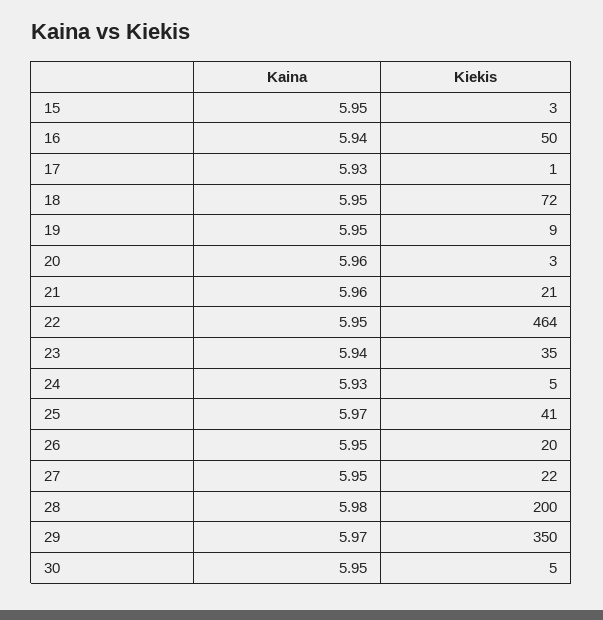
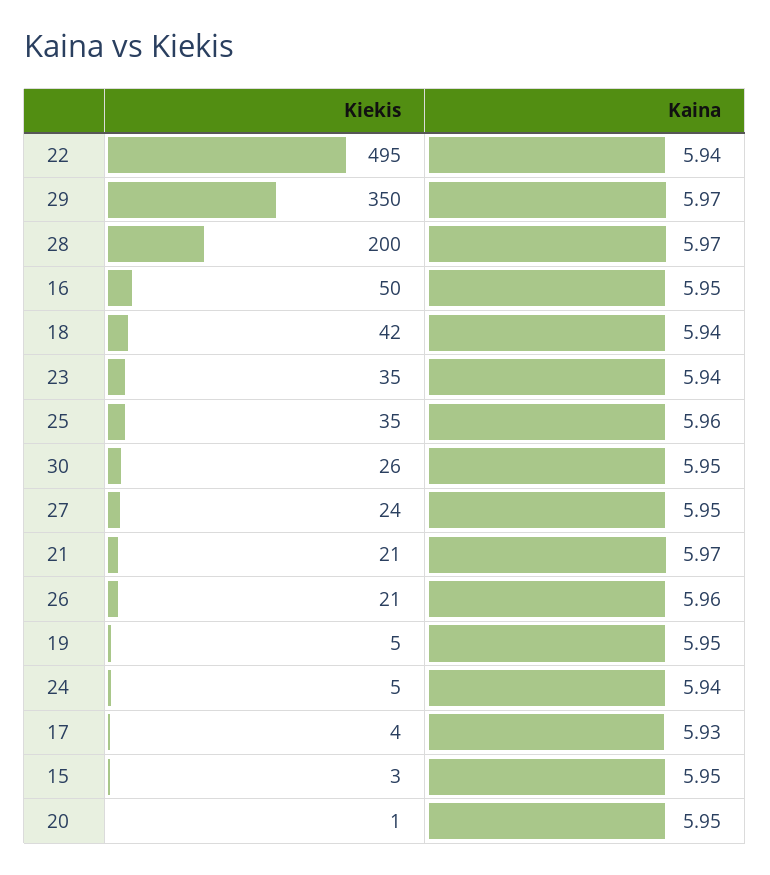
Kaina, 16: 5.94 -> 5.95
Kiekis, 17: 1 -> 4
Kaina, 18: 5.95 -> 5.94
Kiekis, 18: 72 -> 42
Kiekis, 19: 9 -> 5
Kaina, 20: 5.96 -> 5.95
Kiekis, 20: 3 -> 1
Kaina, 21: 5.96 -> 5.97
Kaina, 22: 5.95 -> 5.94
Kiekis, 22: 464 -> 495
Kaina, 24: 5.93 -> 5.94
Kaina, 25: 5.97 -> 5.96
Kiekis, 25: 41 -> 35
Kaina, 26: 5.95 -> 5.96
Kiekis, 26: 20 -> 21
Kiekis, 27: 22 -> 24
Kaina, 28: 5.98 -> 5.97
Kiekis, 30: 5 -> 26

